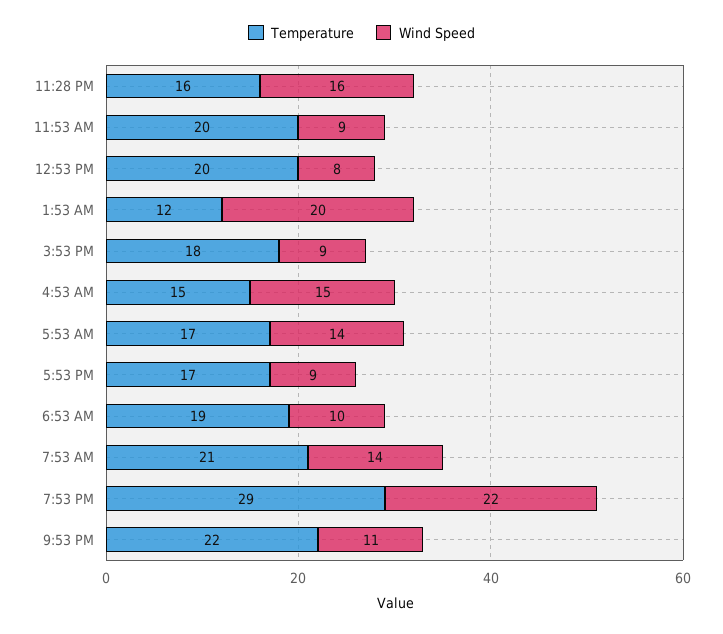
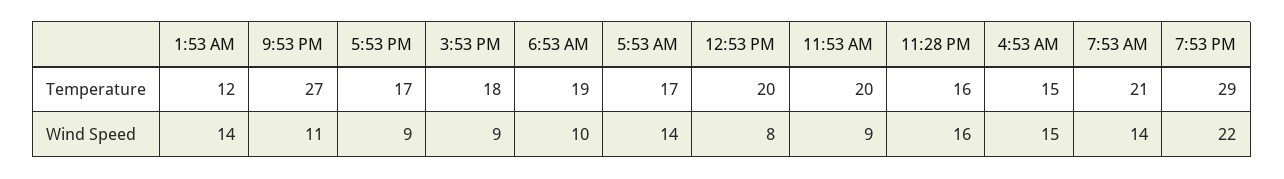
Wind Speed, 1:53 AM: 20 -> 14
Temperature, 9:53 PM: 22 -> 27

